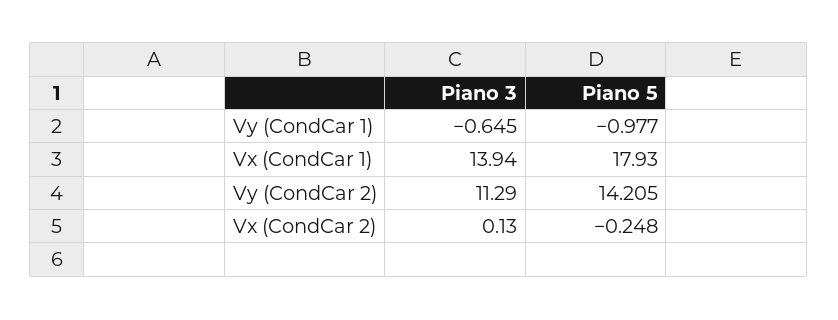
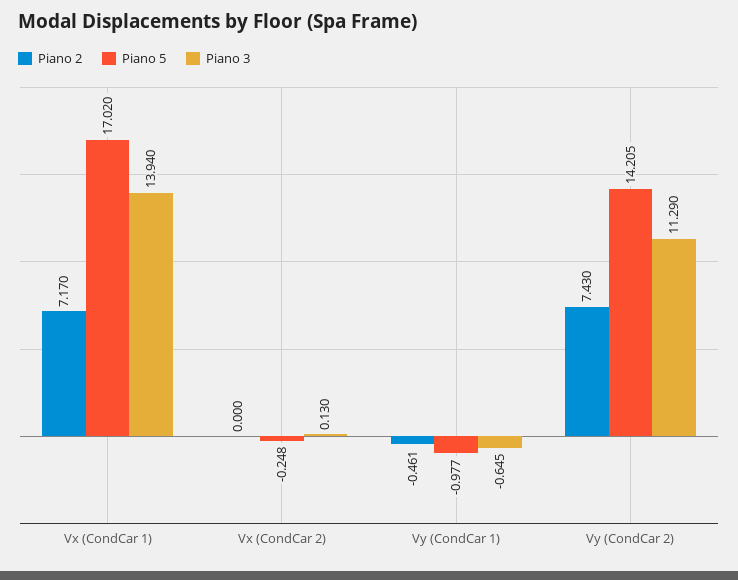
Piano 5, Vx (CondCar 1): 17.93 -> 17.02
Piano 2, Vx (CondCar 1): none -> 7.17
Piano 2, Vx (CondCar 2): none -> 0
Piano 2, Vy (CondCar 1): none -> -0.461
Piano 2, Vy (CondCar 2): none -> 7.43

